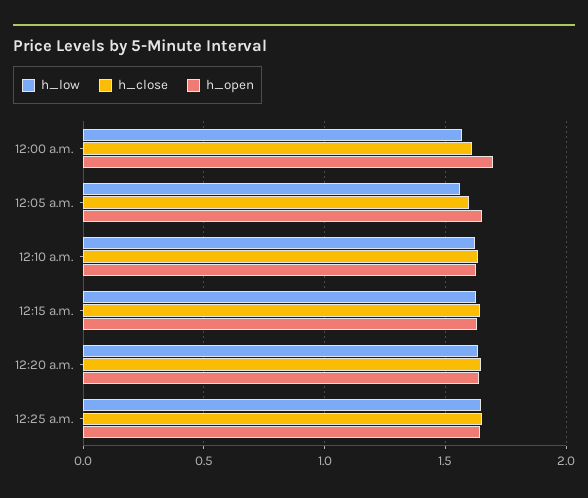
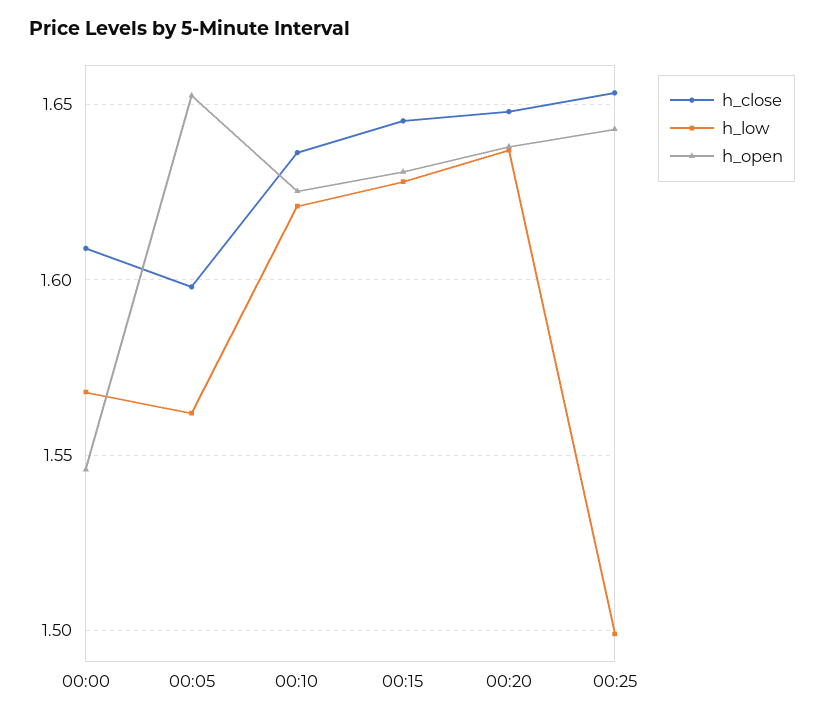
h_open, 12:00 a.m.: 1.7 -> 1.545
h_low, 12:25 a.m.: 1.65 -> 1.5

